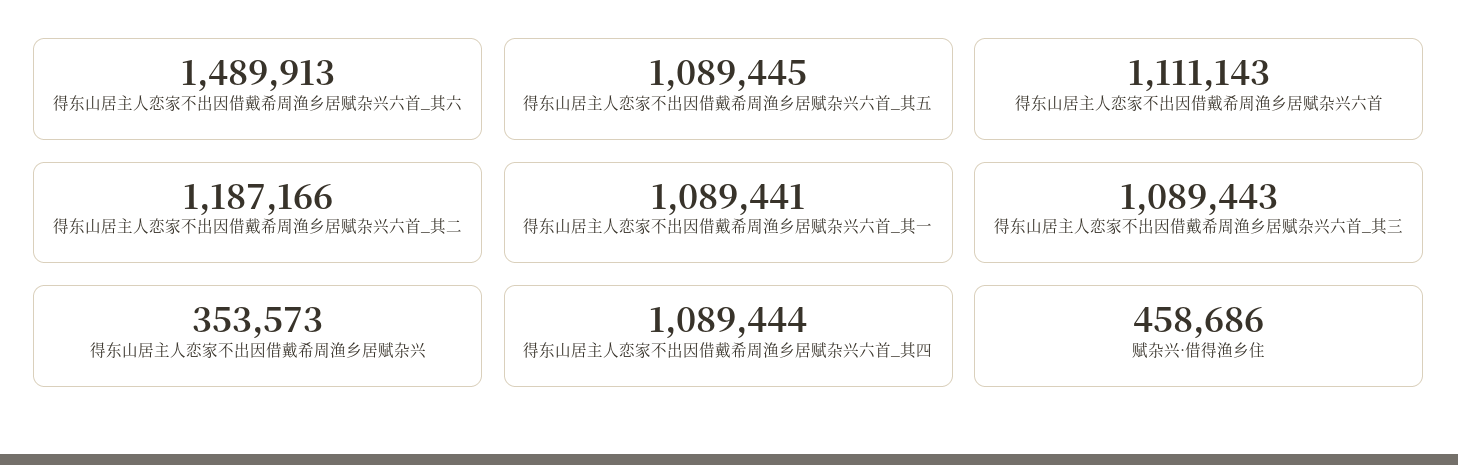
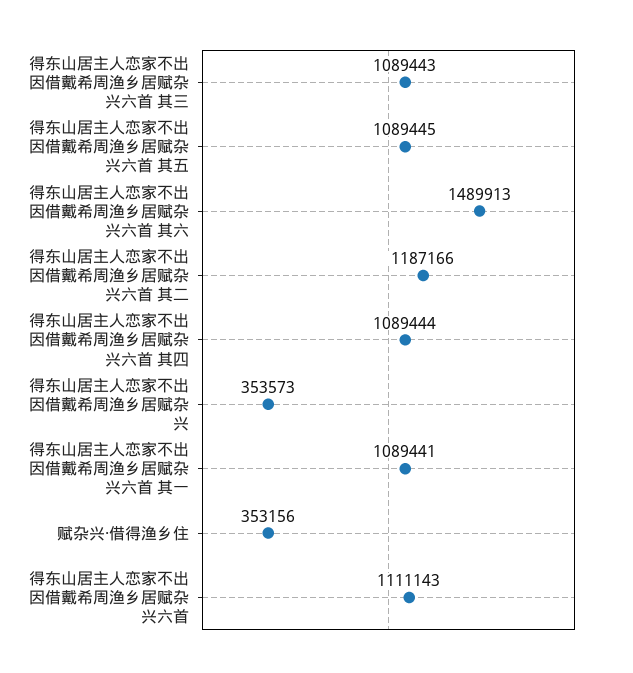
赋杂兴·借得渔乡住: 458686 -> 353156

